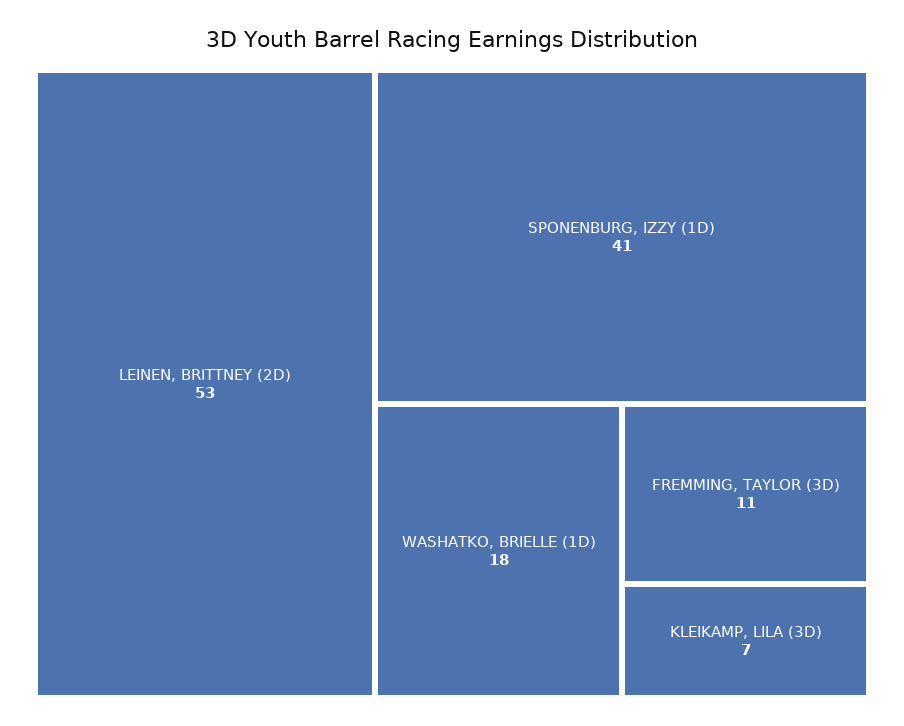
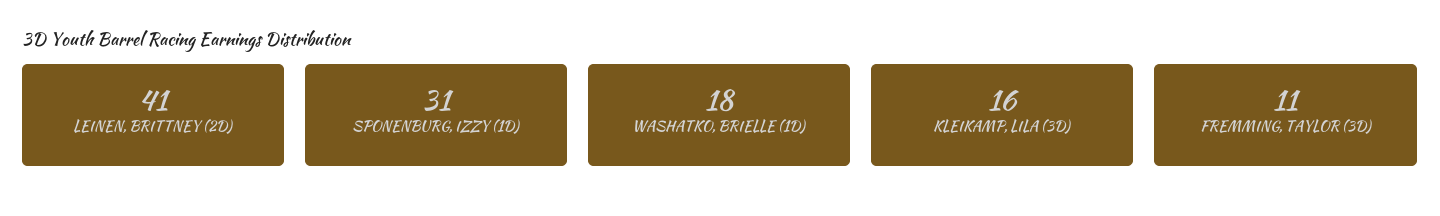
LEINEN, BRITTNEY (2D): 53 -> 41
SPONENBURG, IZZY (1D): 41 -> 31
KLEIKAMP, LILA (3D): 7 -> 16

